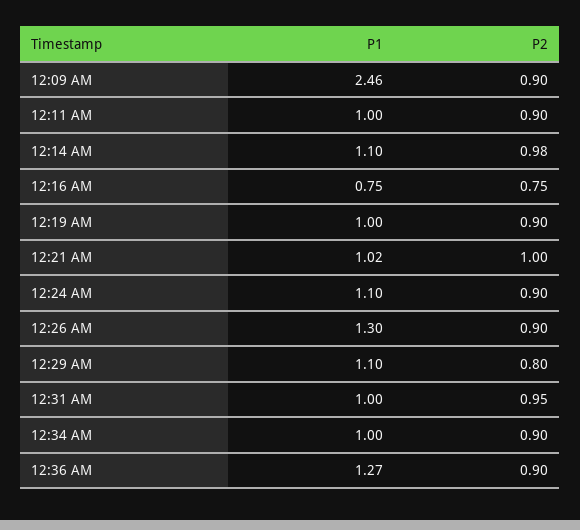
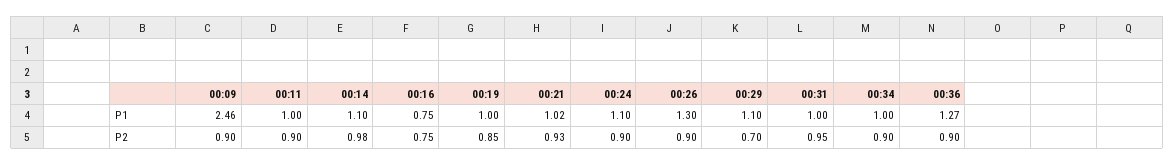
P2, 12:19 AM: 0.9 -> 0.85
P2, 12:21 AM: 1 -> 0.93
P2, 12:29 AM: 0.8 -> 0.7

